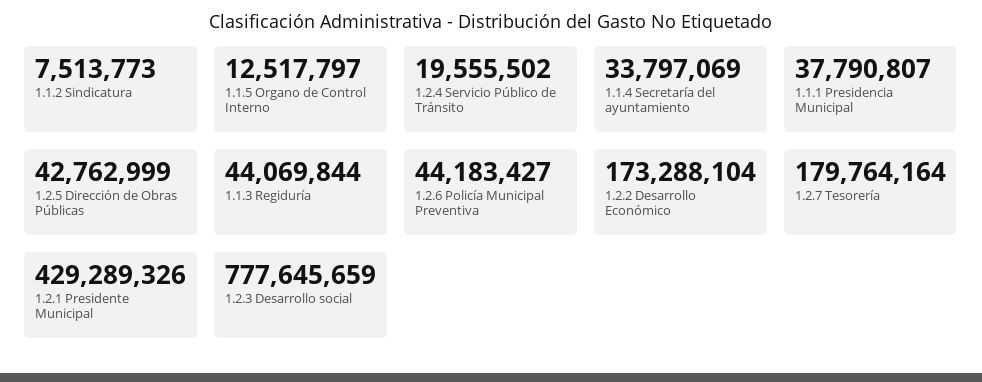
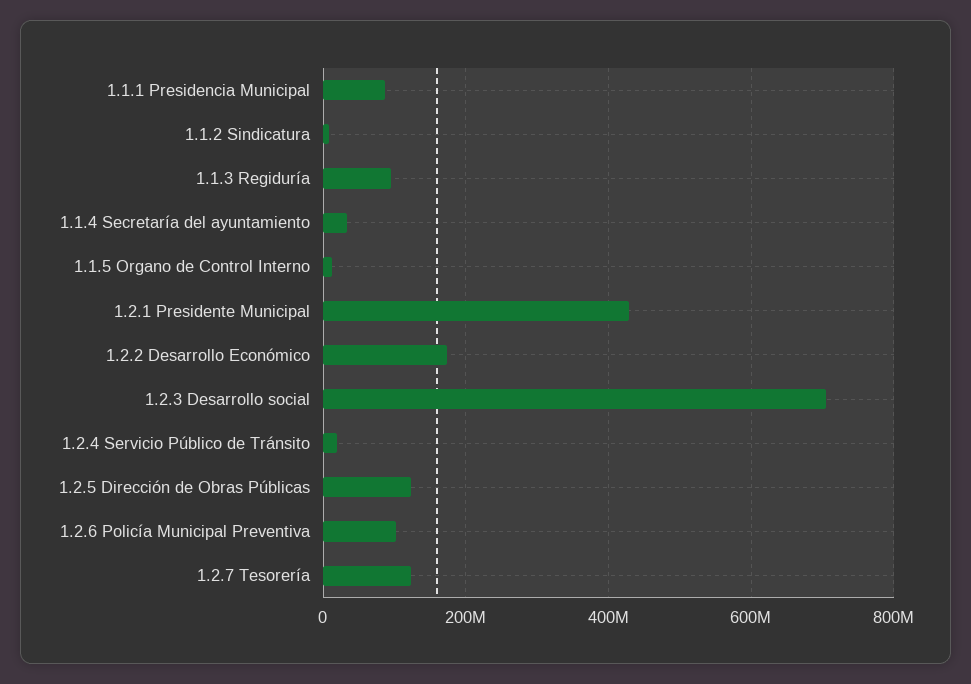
1.1.1 Presidencia Municipal: 37790807 -> 80000000
1.2.5 Dirección de Obras Públicas: 42762999 -> 120000000
1.1.3 Regiduría: 44069844 -> 100000000
1.2.6 Policía Municipal Preventiva: 44183427 -> 100000000
1.2.7 Tesorería: 179764164 -> 120000000
1.2.3 Desarrollo social: 777645659 -> 700000000

